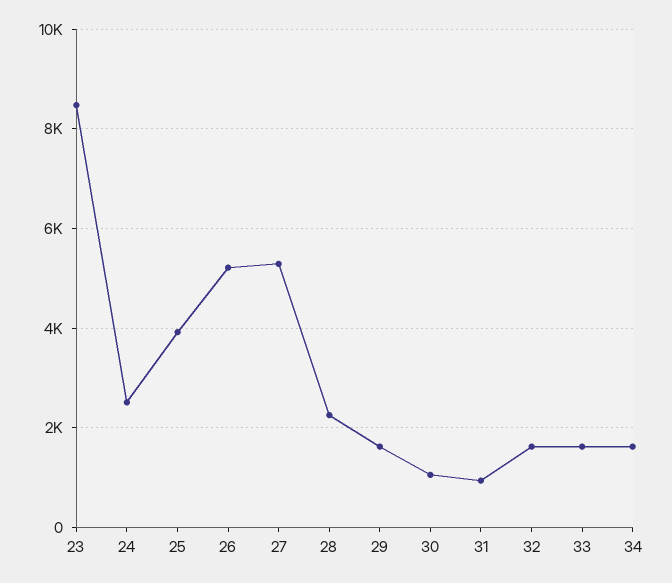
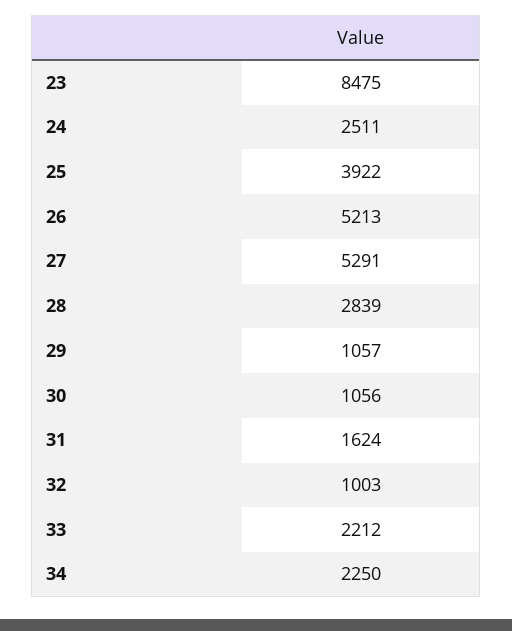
28: 2200 -> 2839
29: 1600 -> 1057
31: 1000 -> 1624
32: 1600 -> 1003
33: 1600 -> 2212
34: 1600 -> 2250

